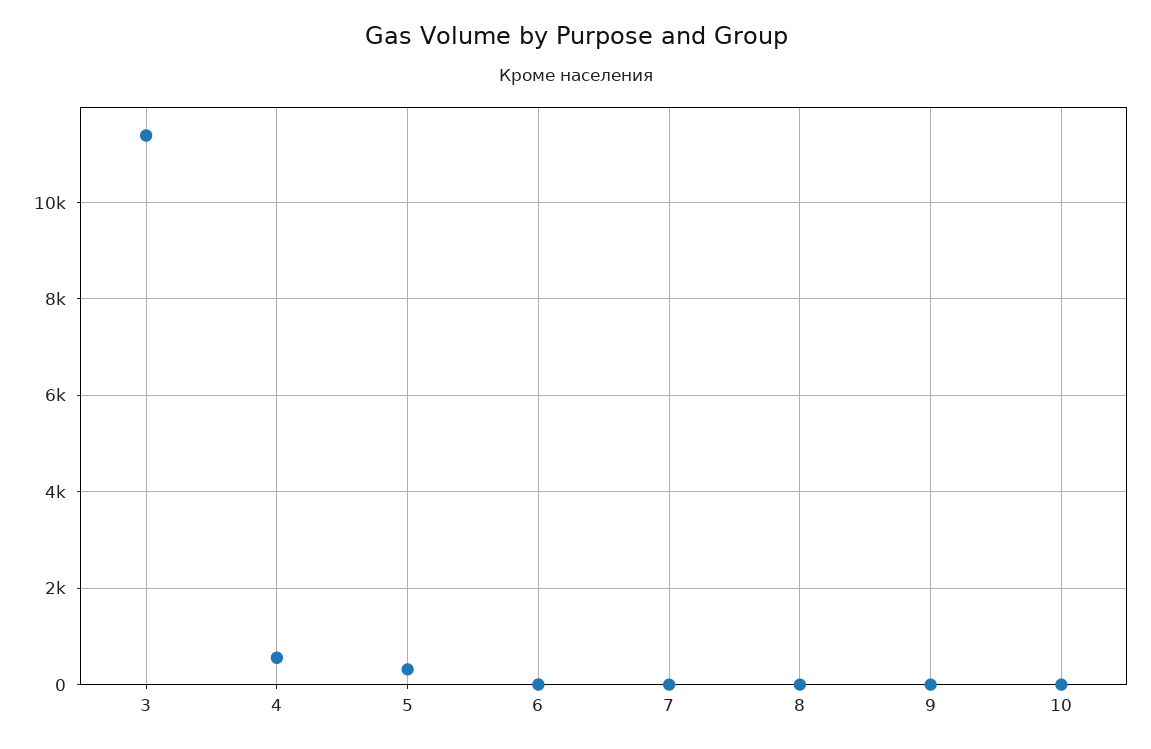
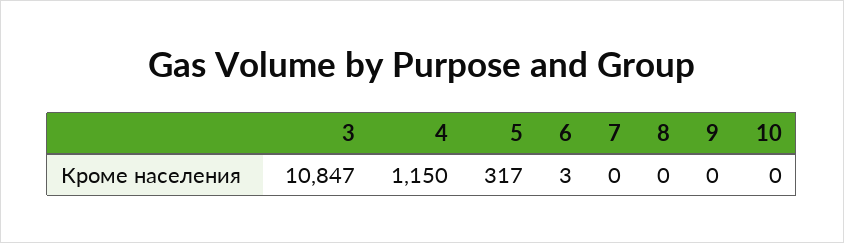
3: 11400 -> 10847
4: 600 -> 1150

